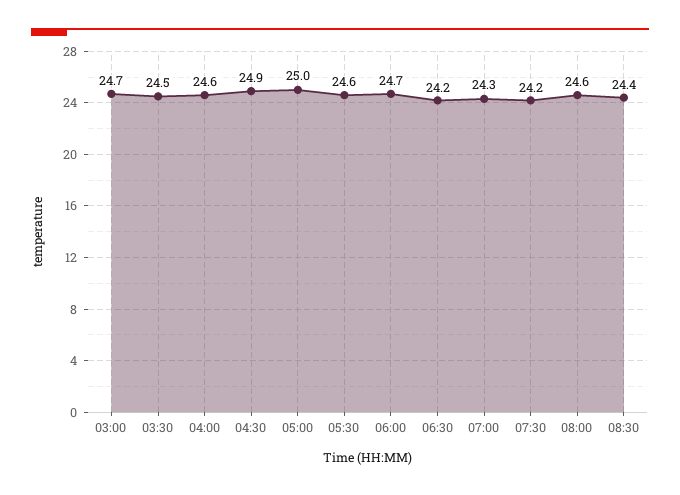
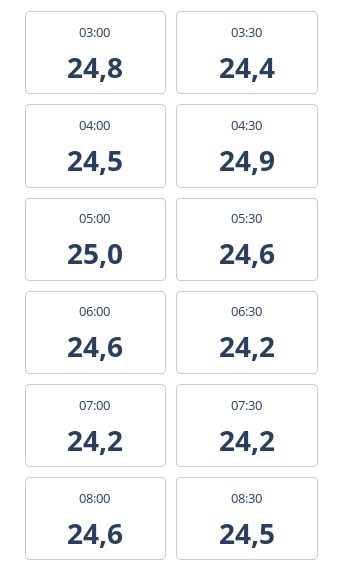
03:00: 24.7 -> 24.8
03:30: 24.5 -> 24.4
04:00: 24.6 -> 24.5
06:00: 24.7 -> 24.6
07:00: 24.3 -> 24.2
08:30: 24.4 -> 24.5

